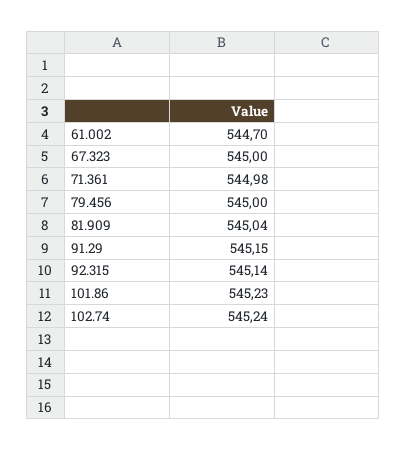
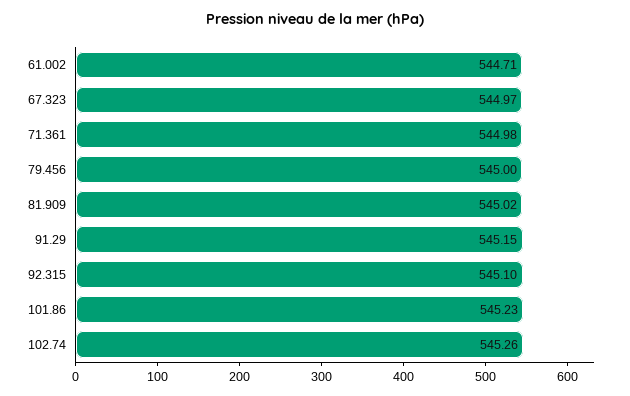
61.002: 544.7 -> 544.71
67.323: 545 -> 544.97
81.909: 545.04 -> 545.02
92.315: 545.14 -> 545.1
102.74: 545.24 -> 545.26

